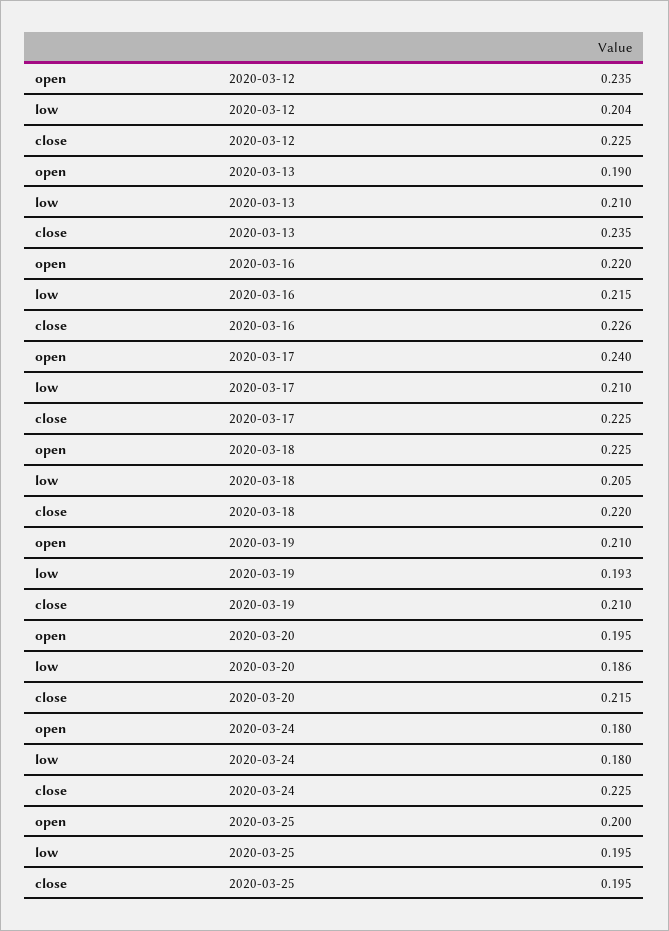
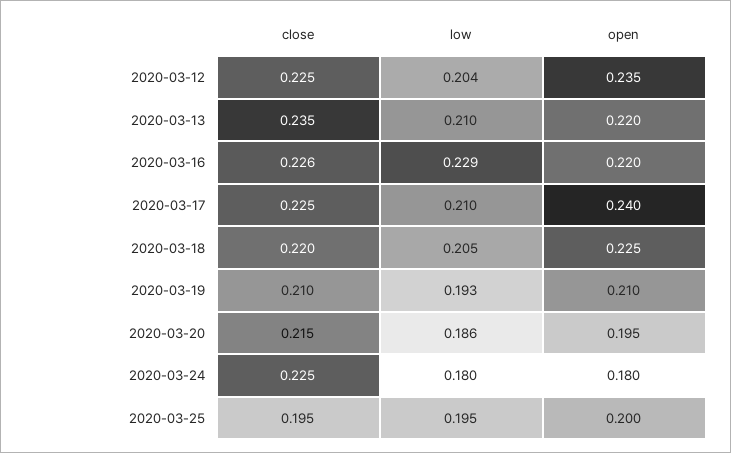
open, 2020-03-13: 0.19 -> 0.22
low, 2020-03-16: 0.215 -> 0.229

